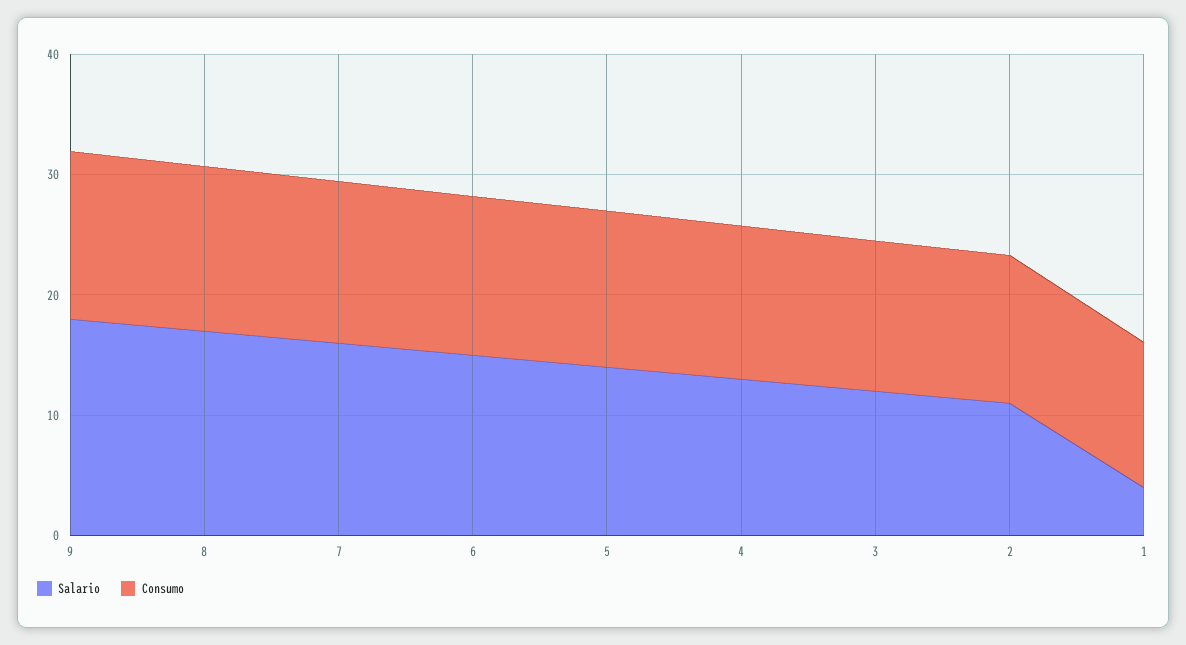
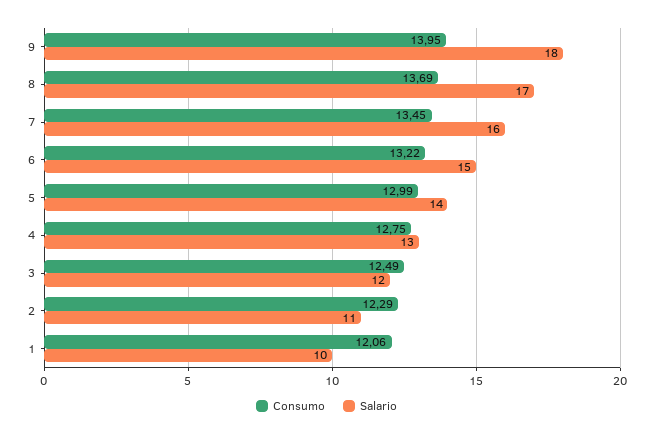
Salario, 1: 4 -> 10

